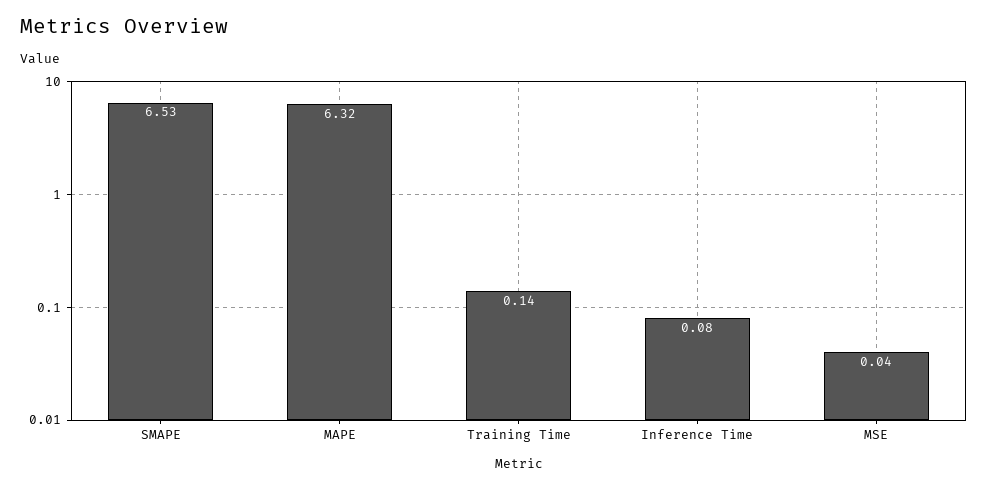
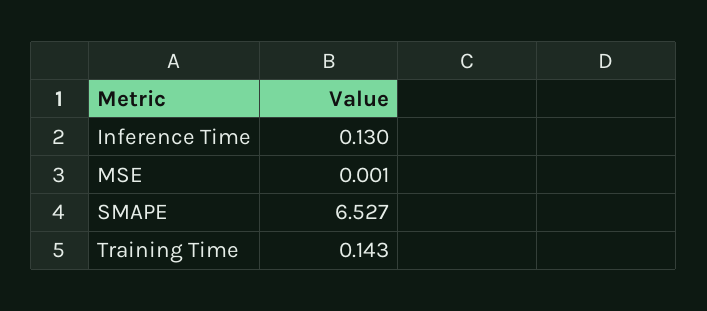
MAPE: 6.32 -> none
Inference Time: 0.08 -> 0.13
MSE: 0.04 -> 0.001

